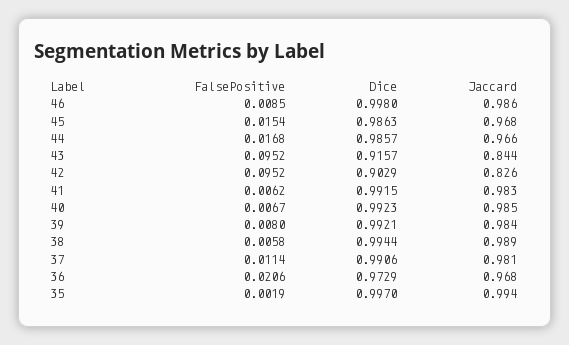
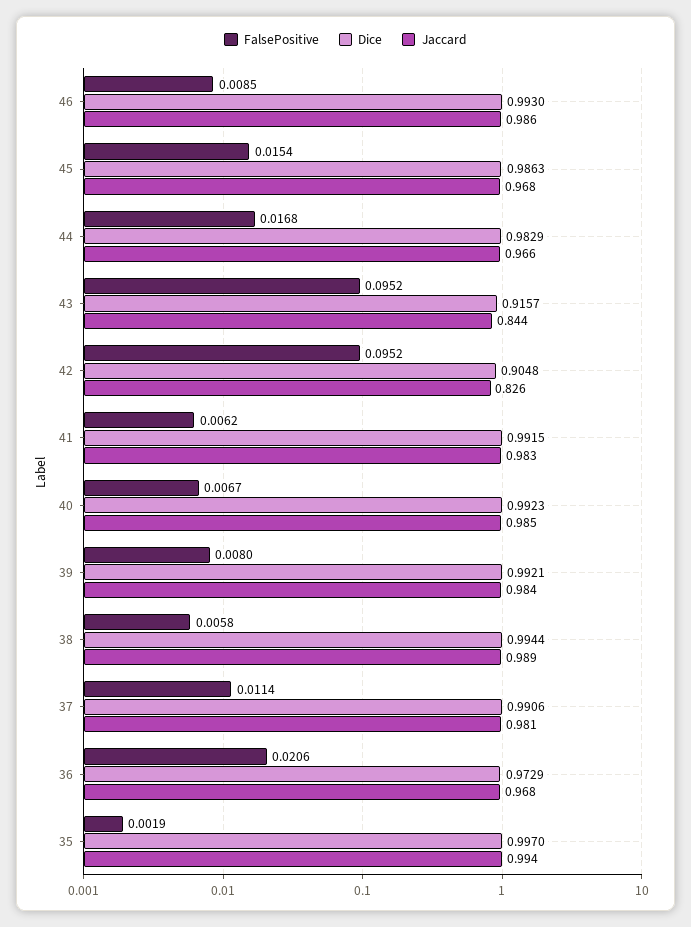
Dice, 46: 0.998 -> 0.993
Dice, 44: 0.9857 -> 0.9829
Dice, 42: 0.9029 -> 0.9048

